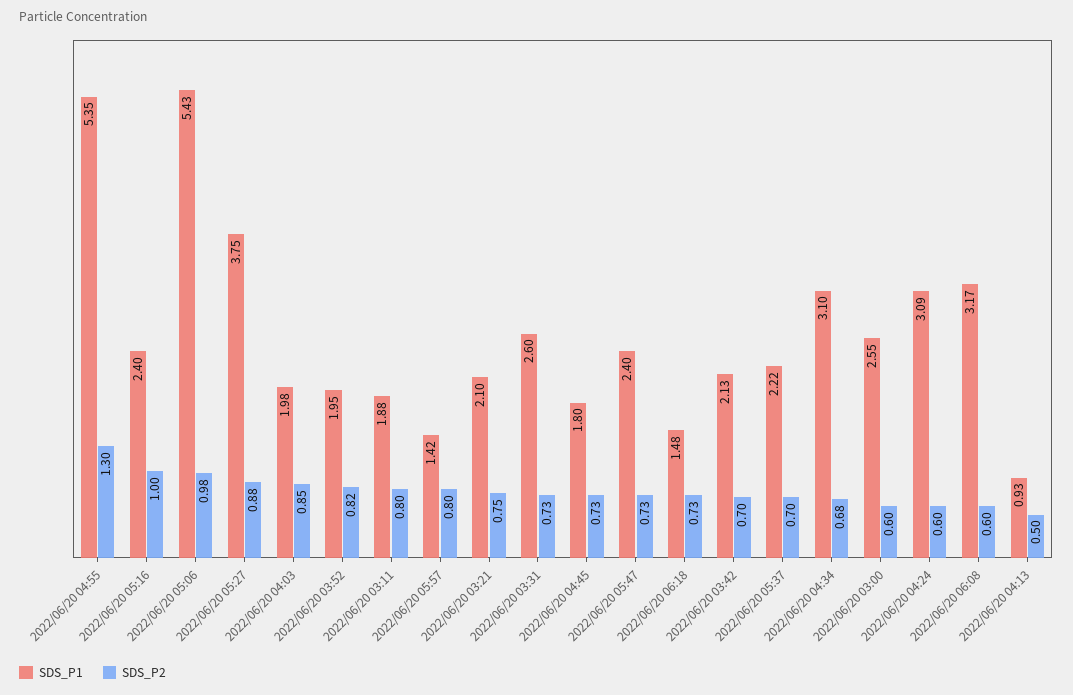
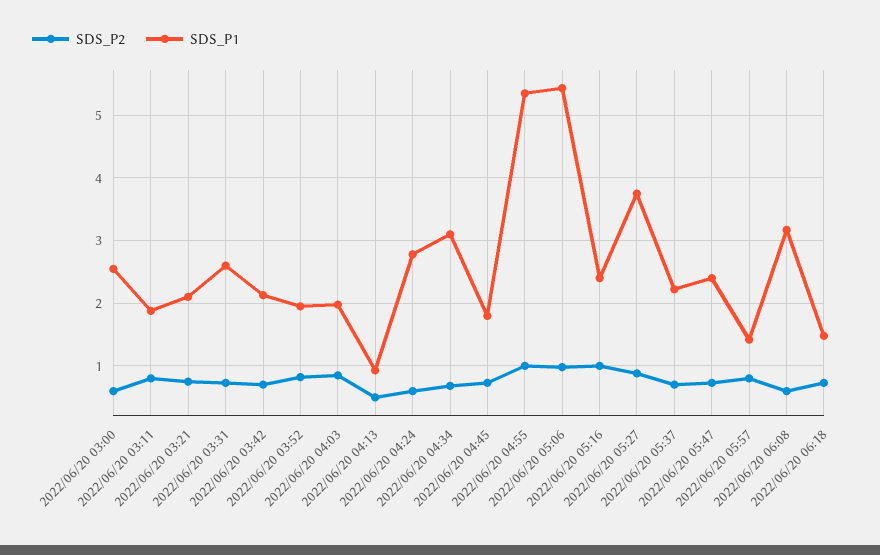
SDS_P2, 2022/06/20 04:55: 1.3 -> 1
SDS_P1, 2022/06/20 04:24: 3.09 -> 2.8

